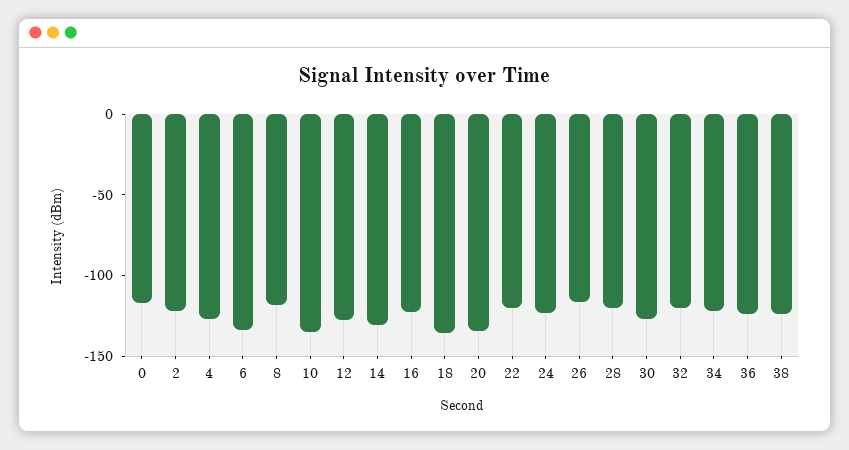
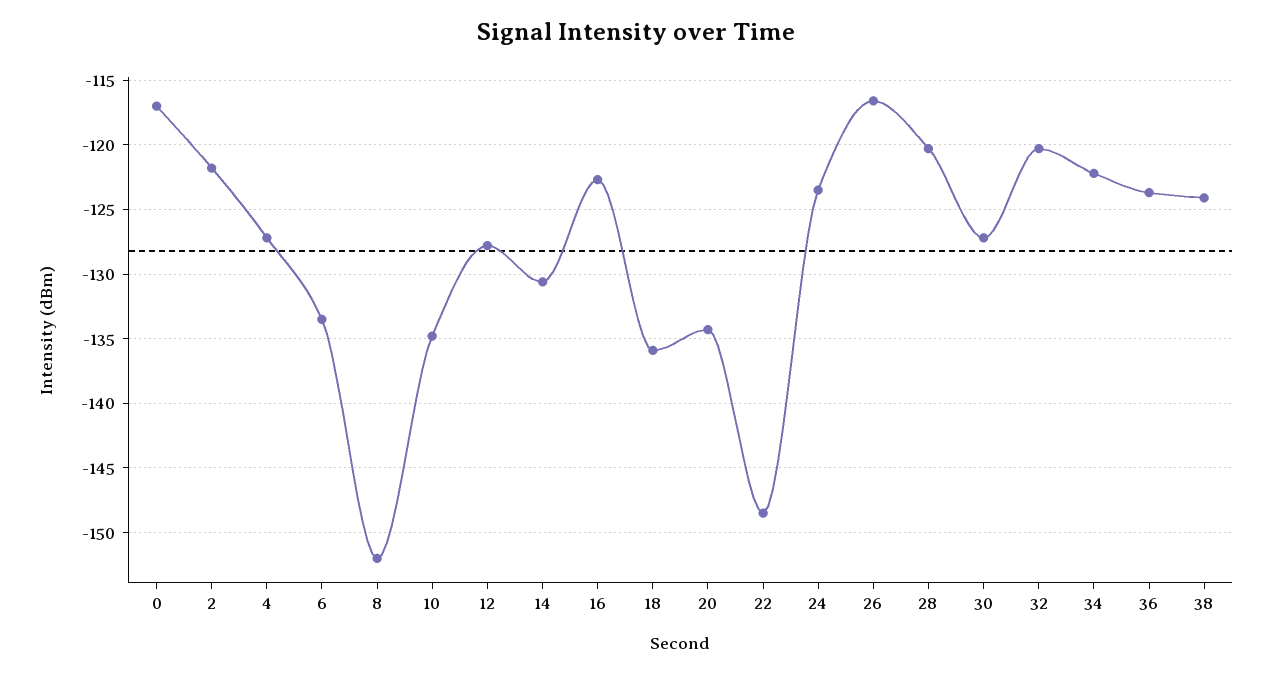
8: -120 -> -152
22: -120 -> -148.5

